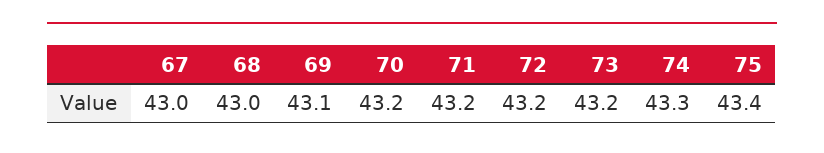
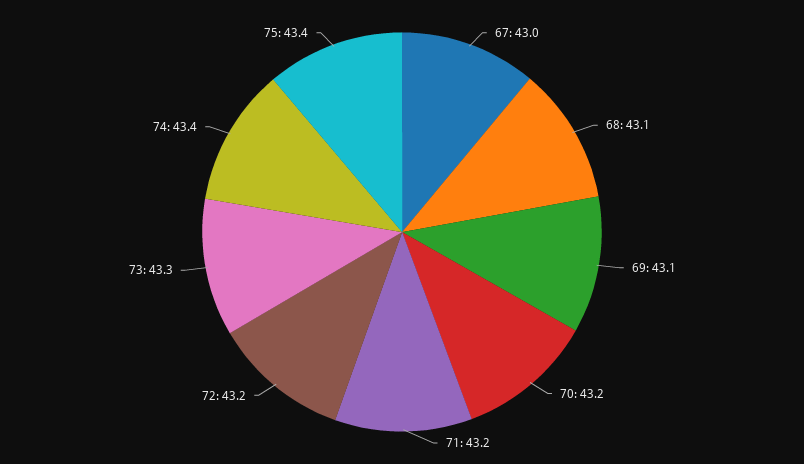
68: 43 -> 43.1
73: 43.2 -> 43.3
74: 43.3 -> 43.4

